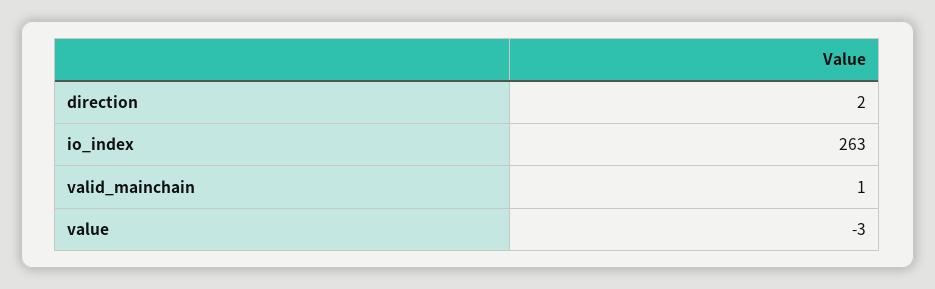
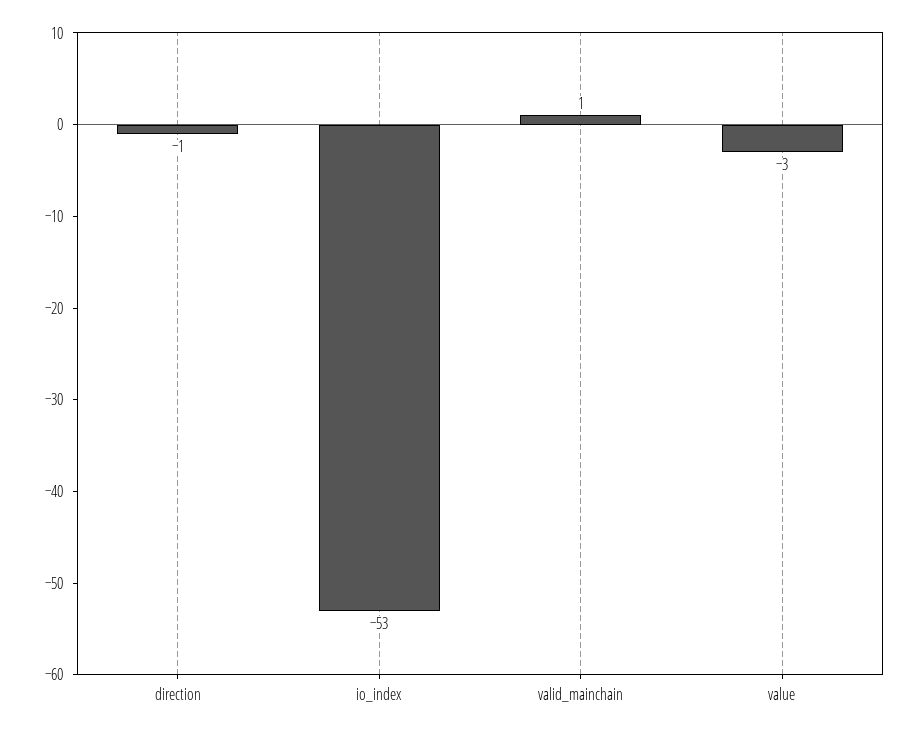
direction: 2 -> -1
io_index: 263 -> -53

